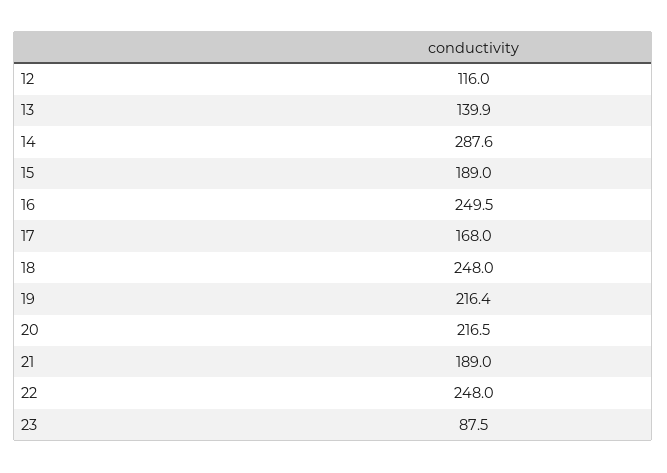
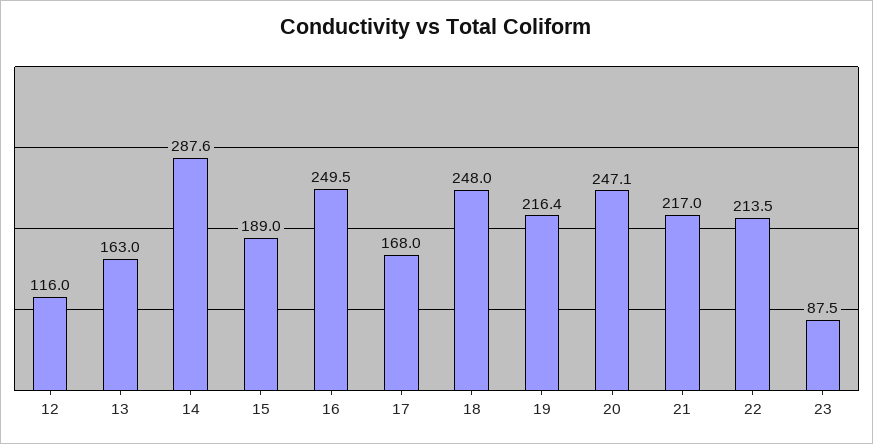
13: 139.9 -> 163
20: 216.5 -> 247.1
21: 189 -> 217
22: 248 -> 213.5

